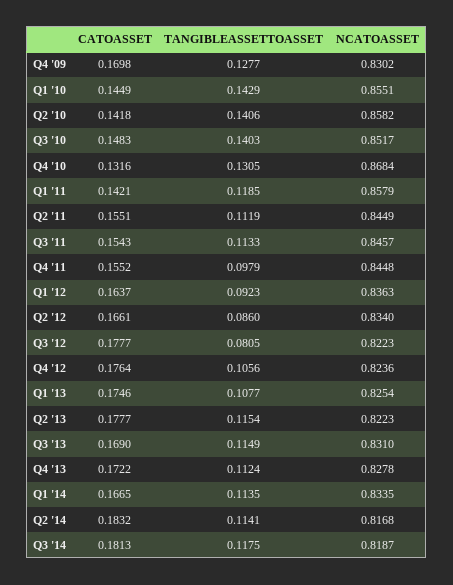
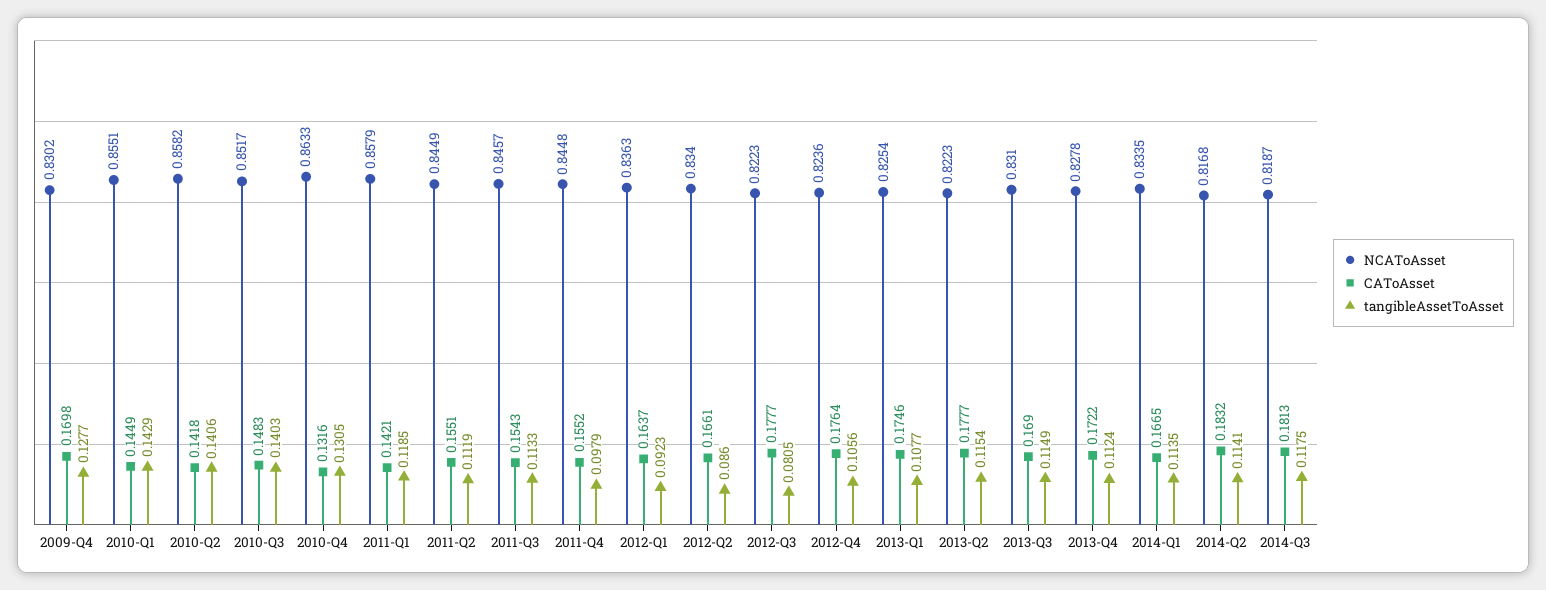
NCATOASSET, Q4 '10: 0.8684 -> 0.8633

